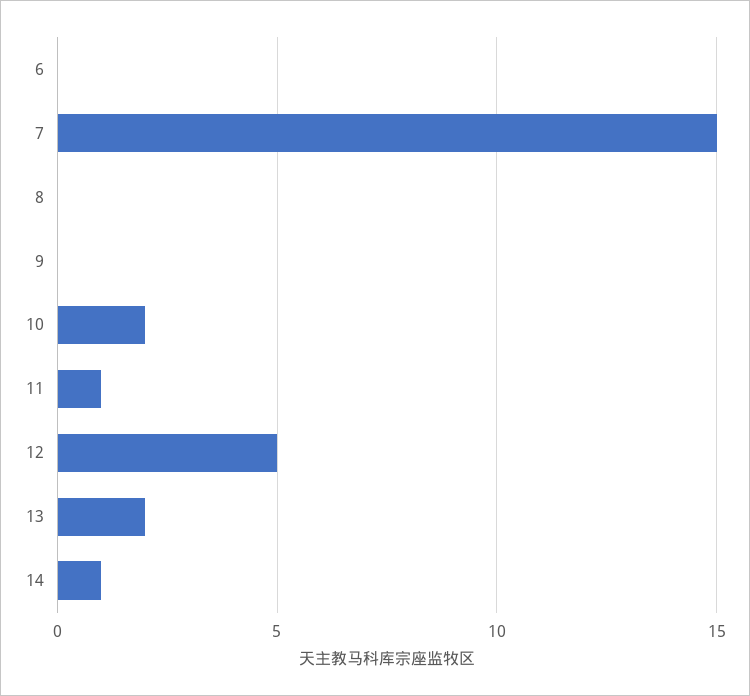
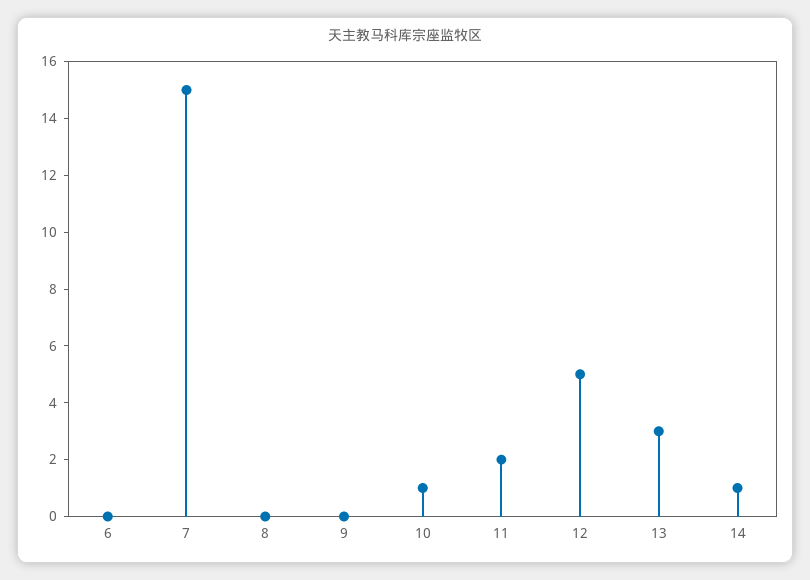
10: 2 -> 1
11: 1 -> 2
13: 2 -> 3

